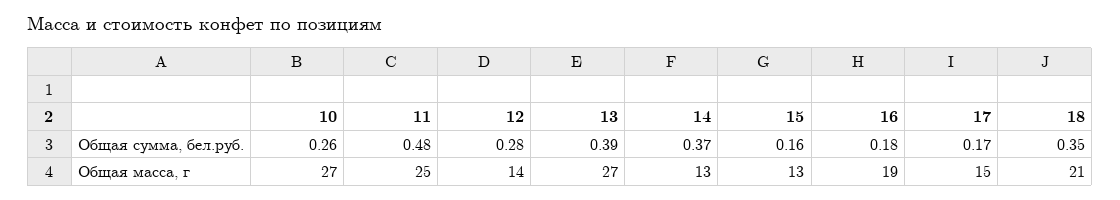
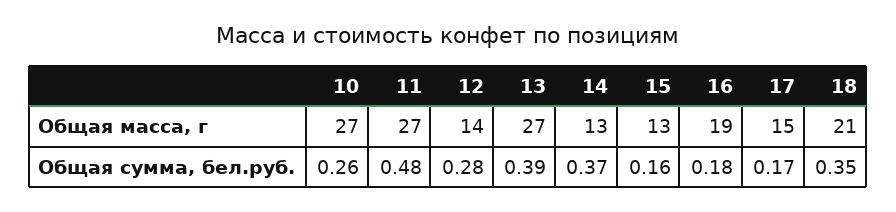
11, Общая масса, г: 25 -> 27

